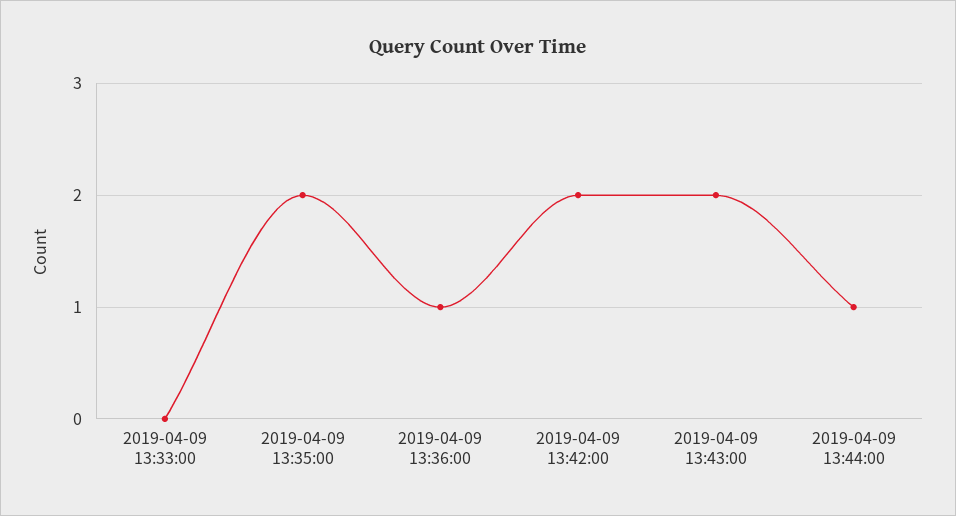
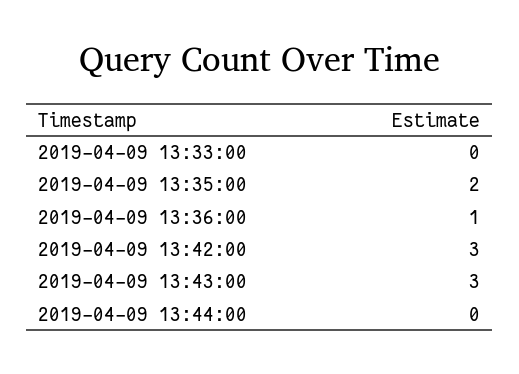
2019-04-09 13:42:00: 2 -> 3
2019-04-09 13:43:00: 2 -> 3
2019-04-09 13:44:00: 1 -> 0

